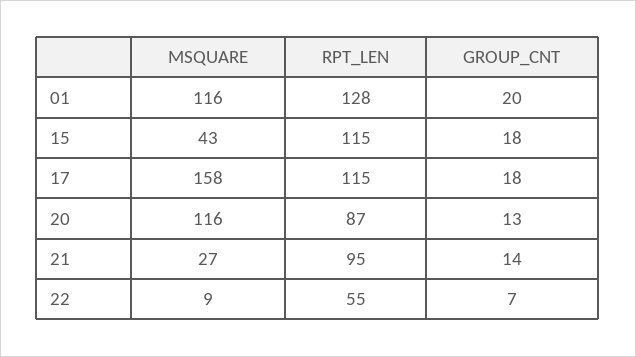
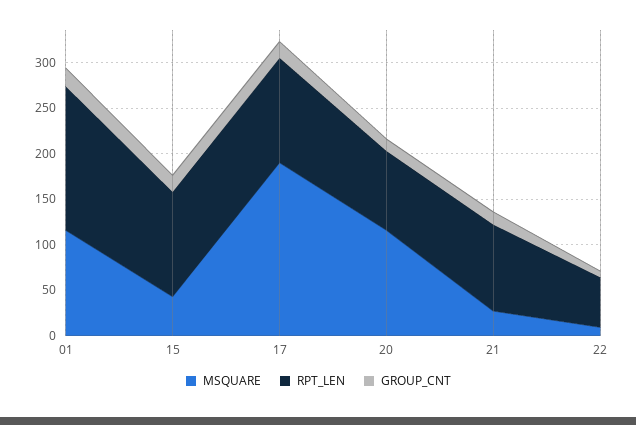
RPT_LEN, 01: 128 -> 160
MSQUARE, 17: 158 -> 190

